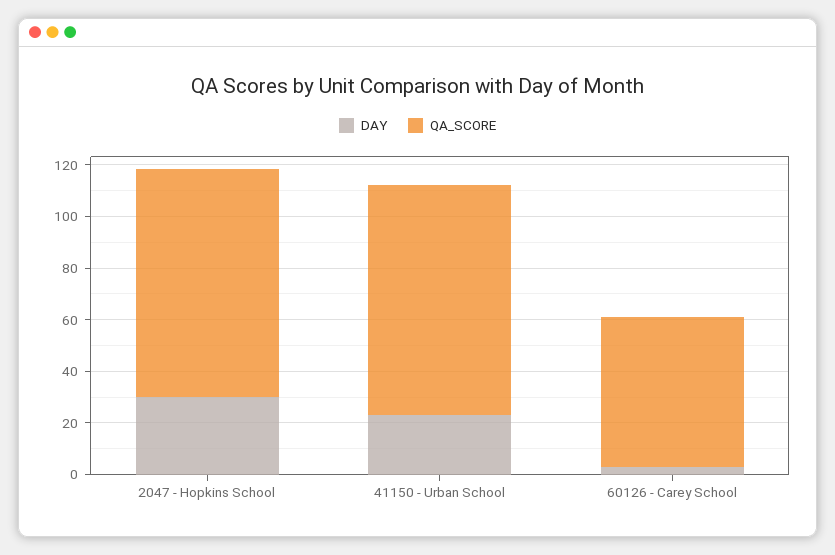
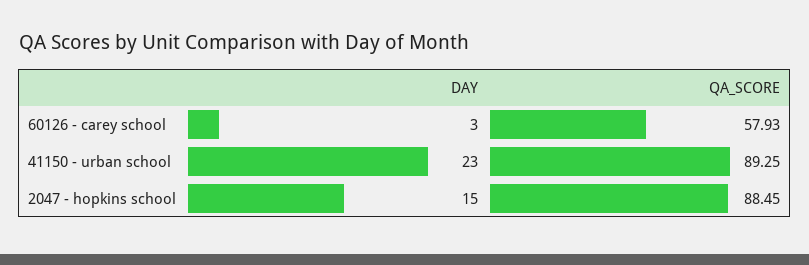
DAY, 2047 - Hopkins School: 30 -> 15

